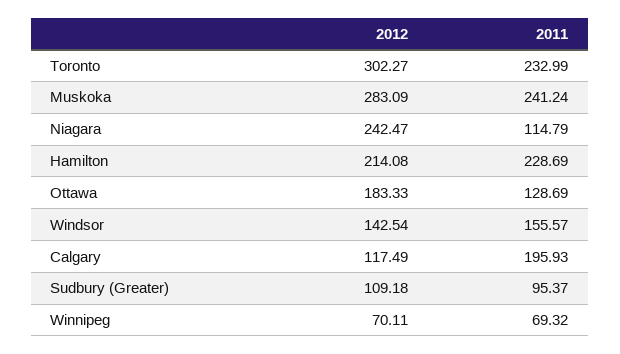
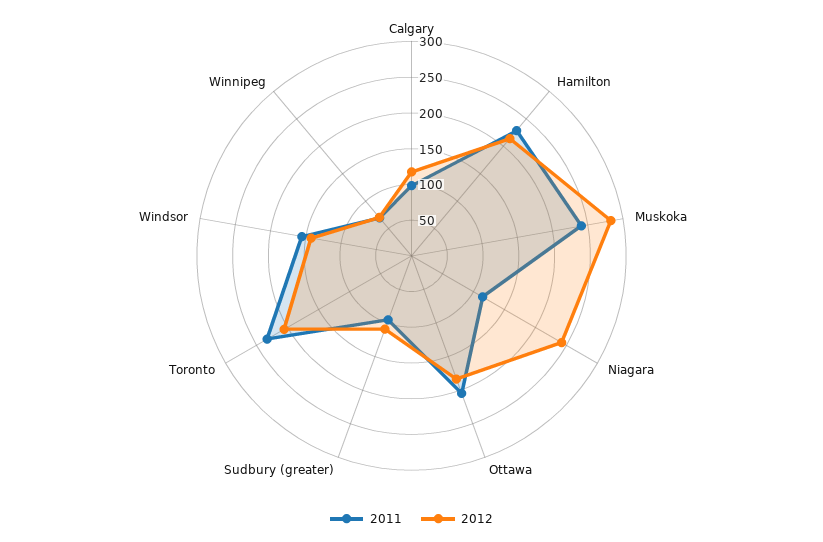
2012, Toronto: 302.27 -> 200
2011, Ottawa: 128.69 -> 200
2011, Calgary: 195.93 -> 100

